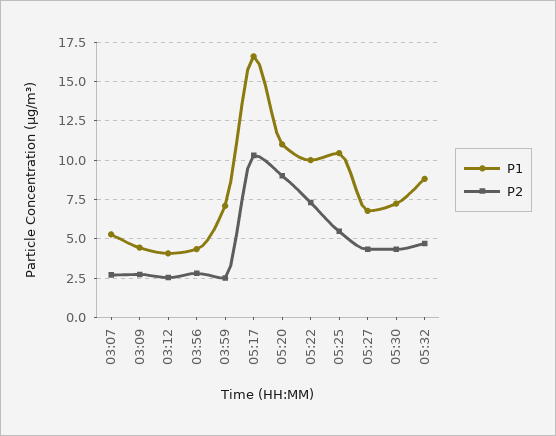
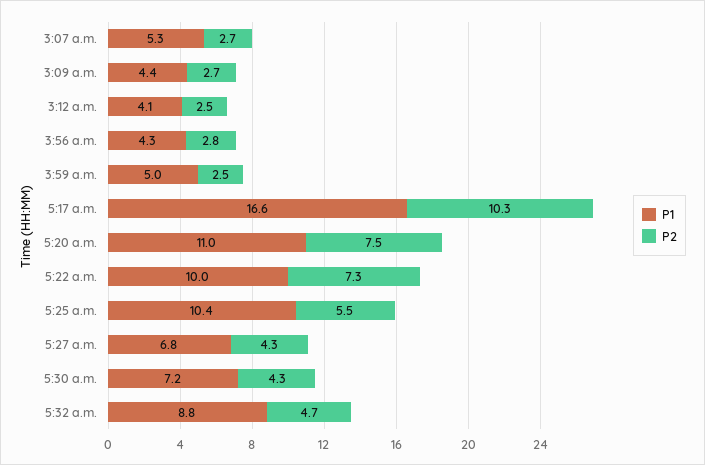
P1, 03:59: 7 -> 5
P2, 05:20: 9 -> 7.5

